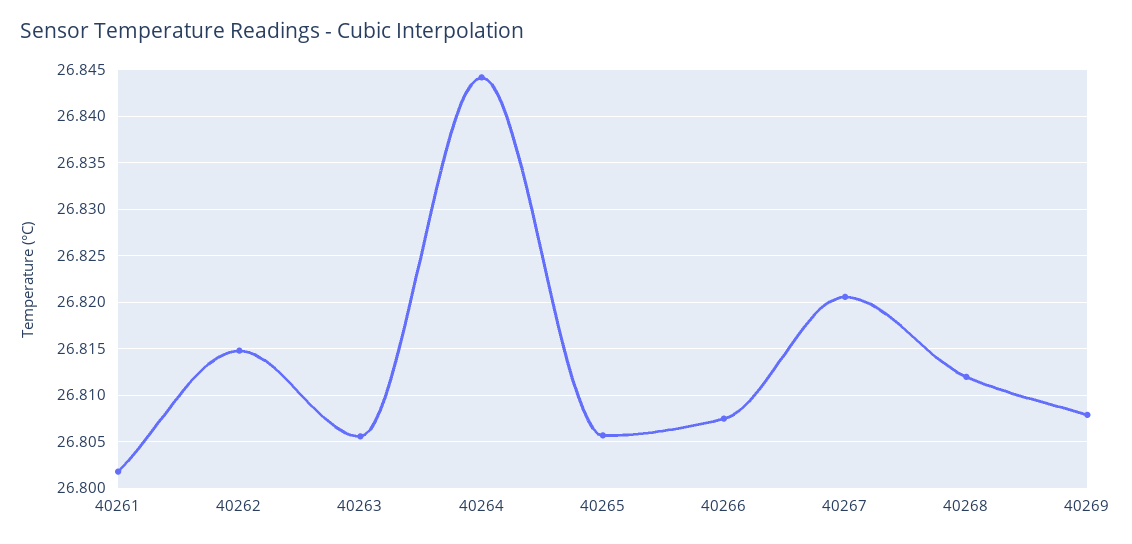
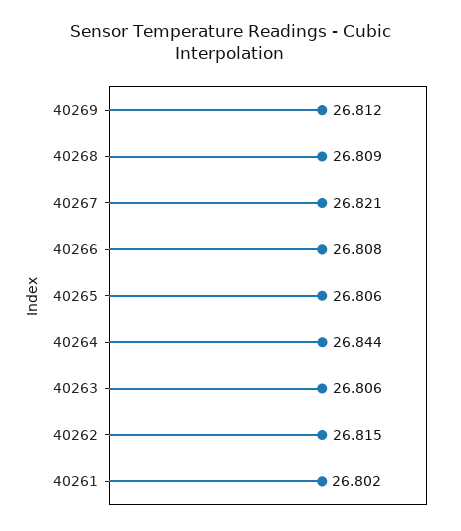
40268: 26.812 -> 26.809
40269: 26.808 -> 26.812

